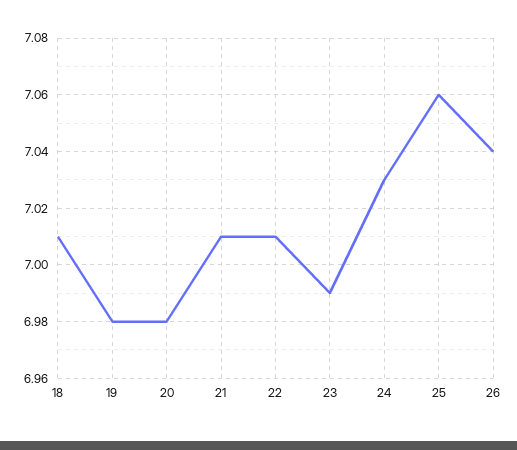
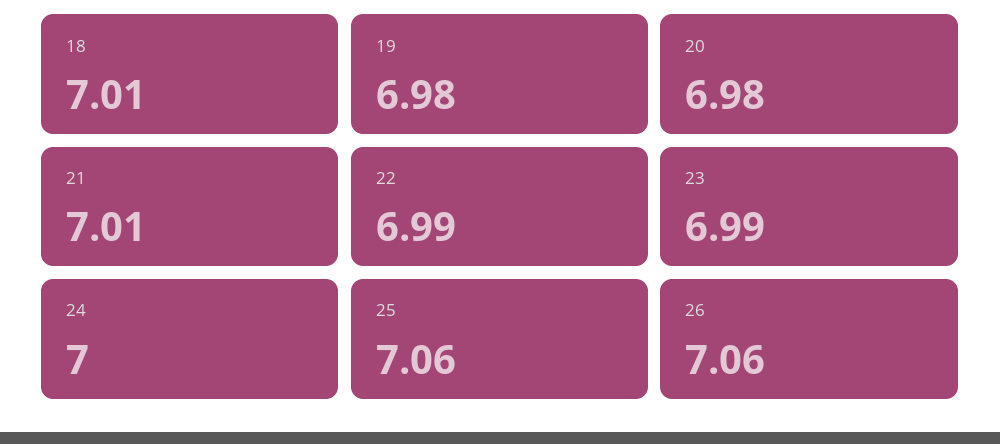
22: 7.01 -> 6.99
24: 7.03 -> 7
26: 7.04 -> 7.06

